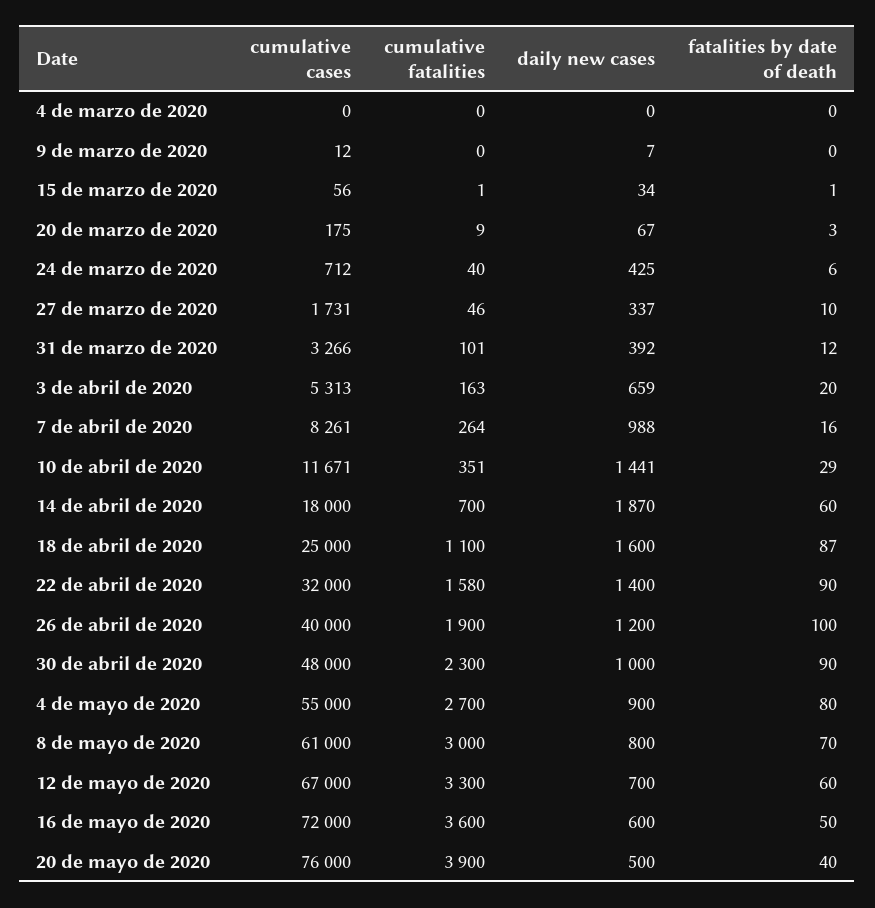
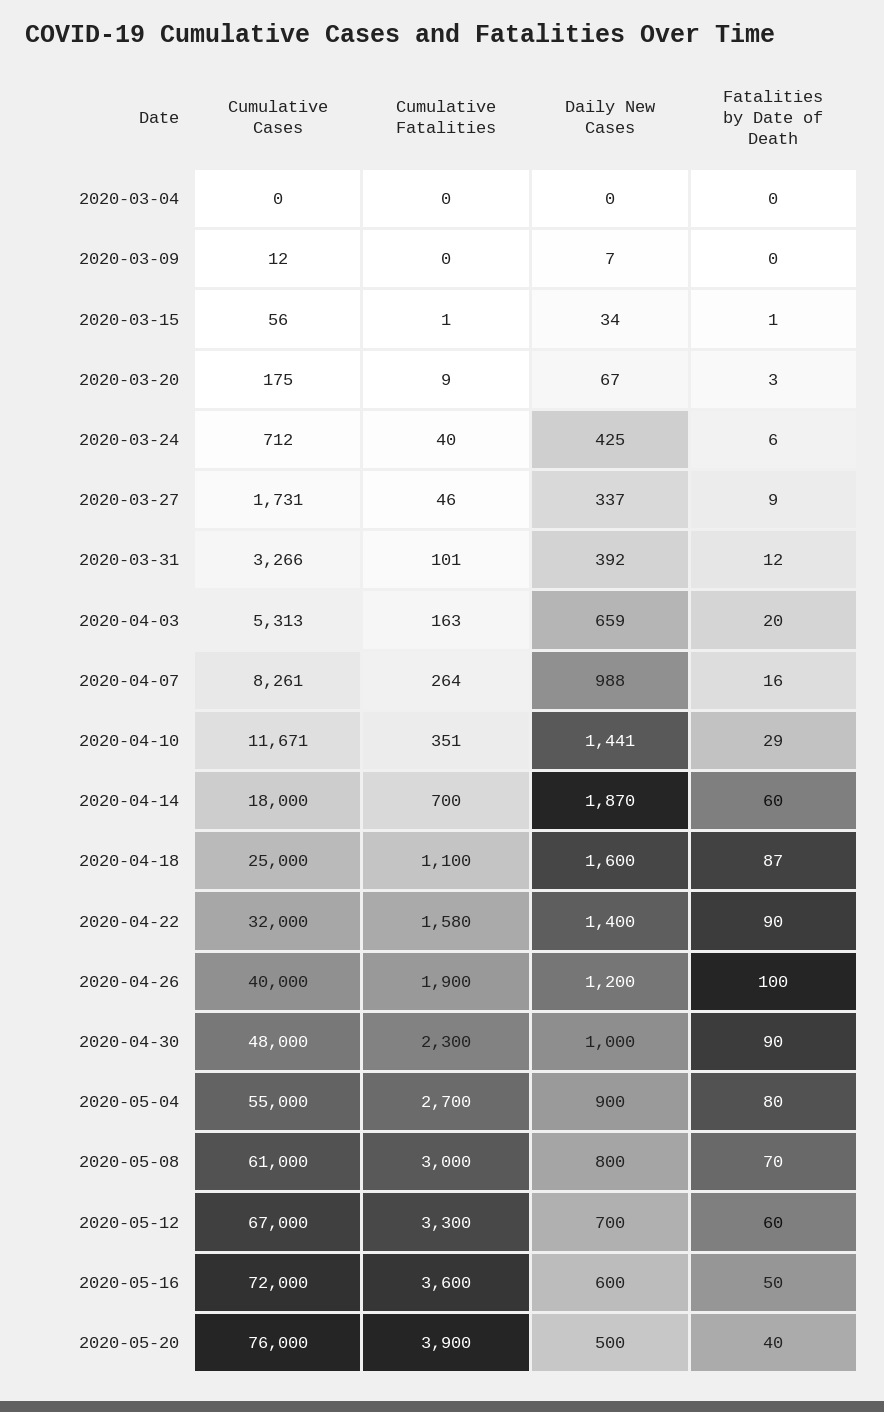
fatalities by date of death, 27 de marzo de 2020: 10 -> 9

